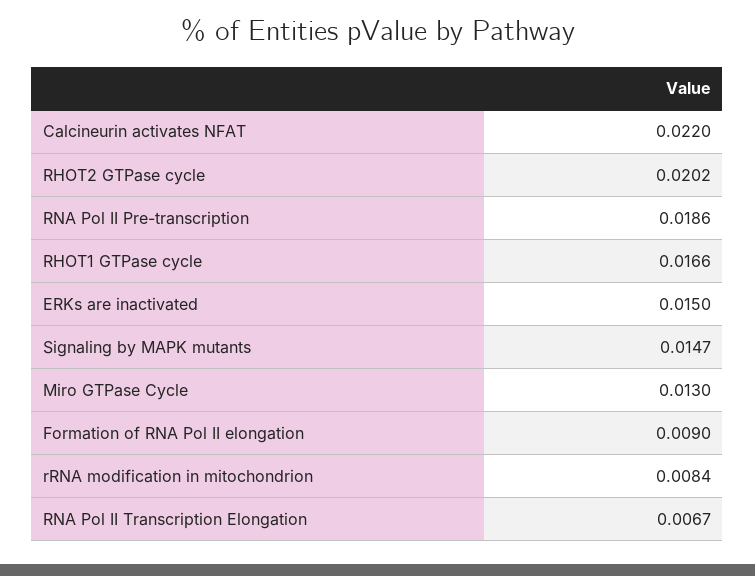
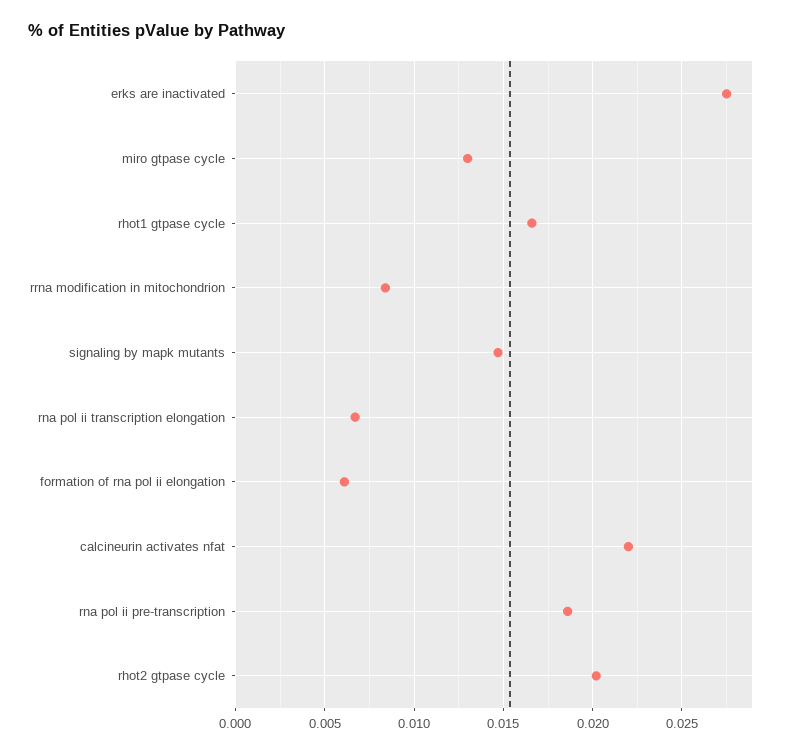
ERKs are inactivated: 0.015 -> 0.0275
Formation of RNA Pol II elongation: 0.009 -> 0.006

